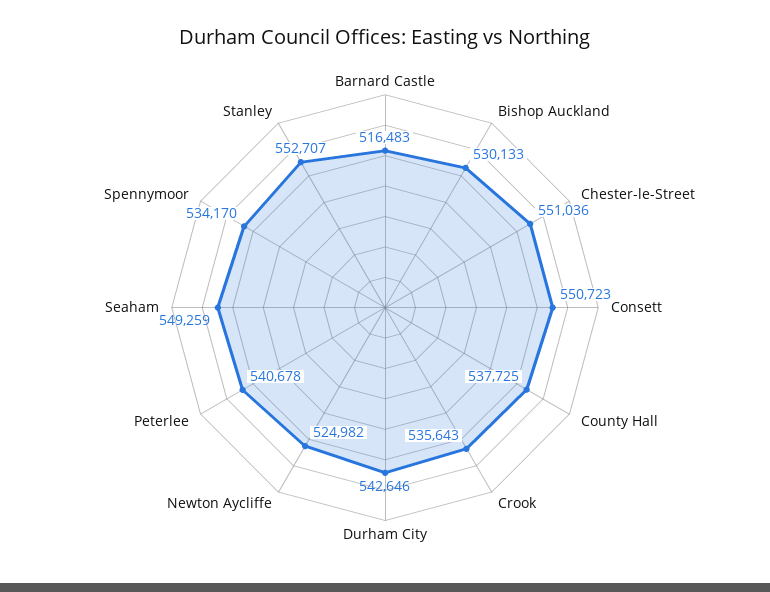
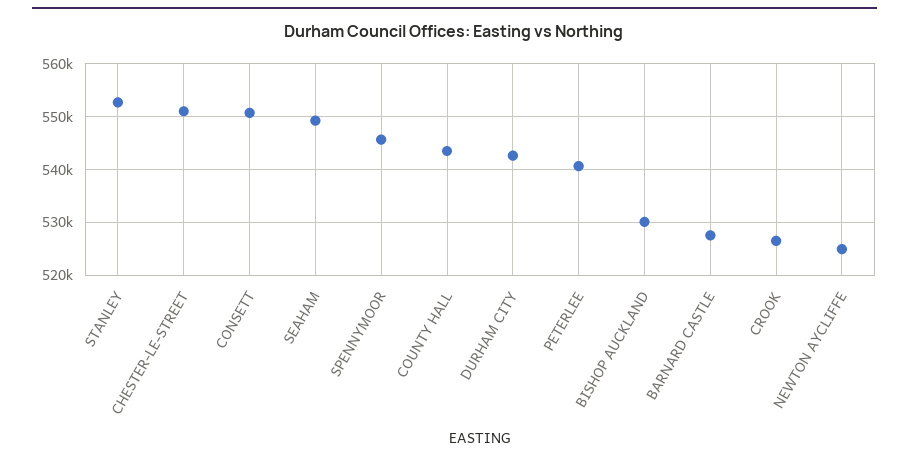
Barnard Castle: 516483 -> 528000
County Hall: 537725 -> 544000
Crook: 535643 -> 526000
Spennymoor: 534170 -> 546000

